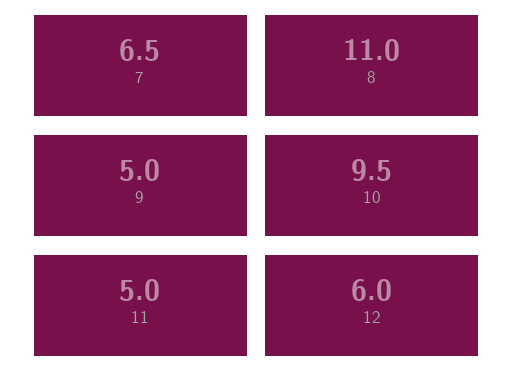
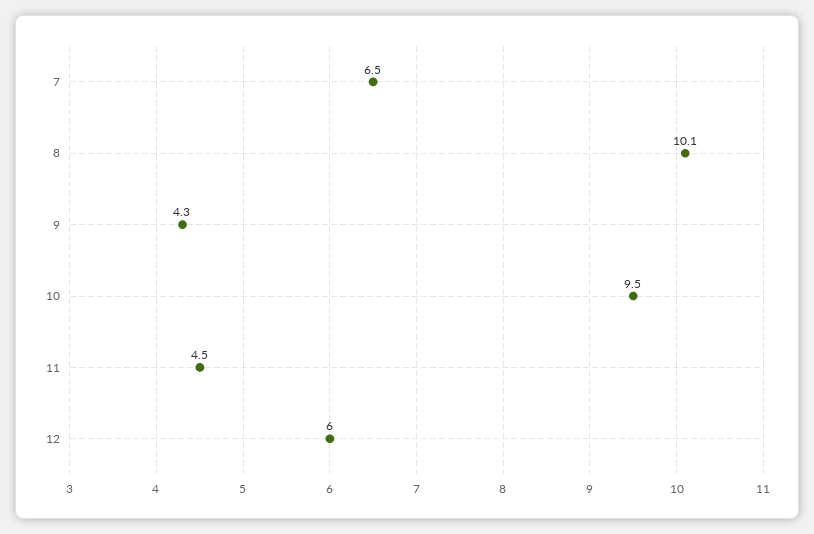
8: 11 -> 10.1
9: 5 -> 4.3
11: 5 -> 4.5

